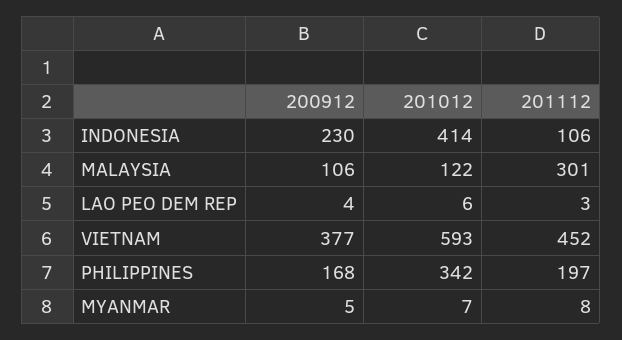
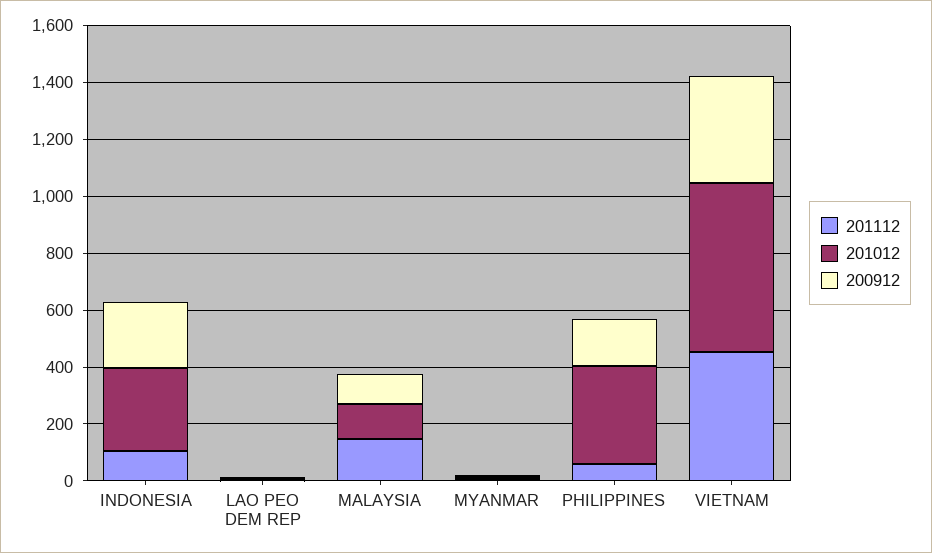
201012, INDONESIA: 414 -> 300
201112, MALAYSIA: 301 -> 150
201112, PHILIPPINES: 197 -> 50

